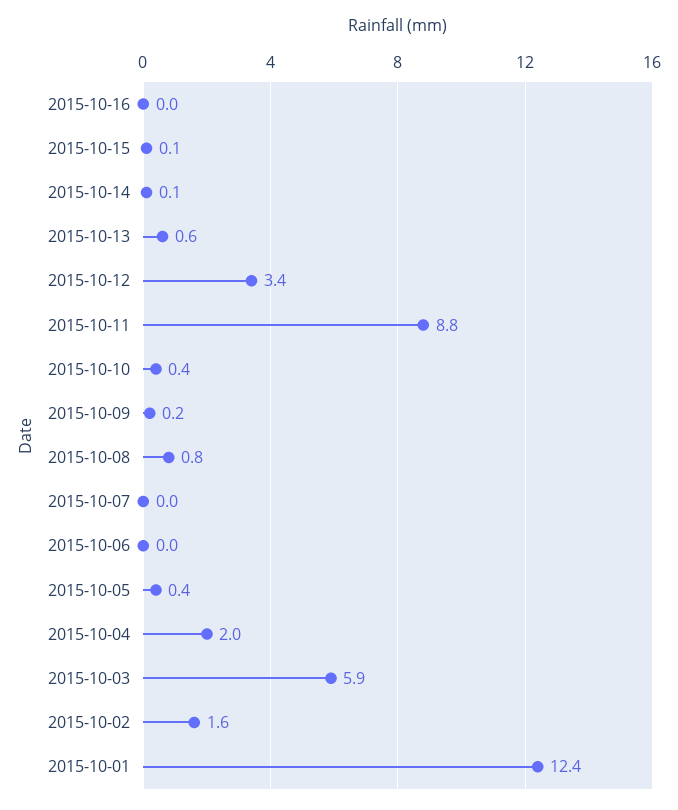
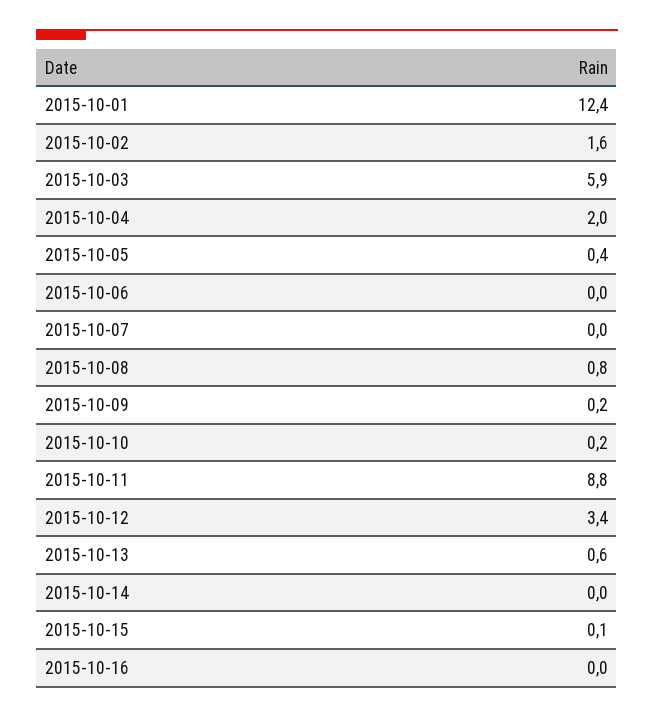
2015-10-14: 0.1 -> 0
2015-10-10: 0.4 -> 0.2

